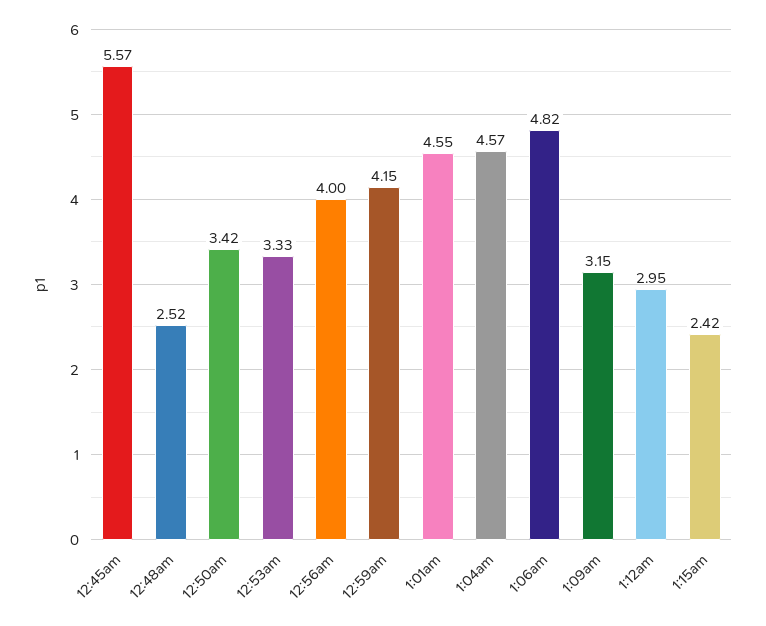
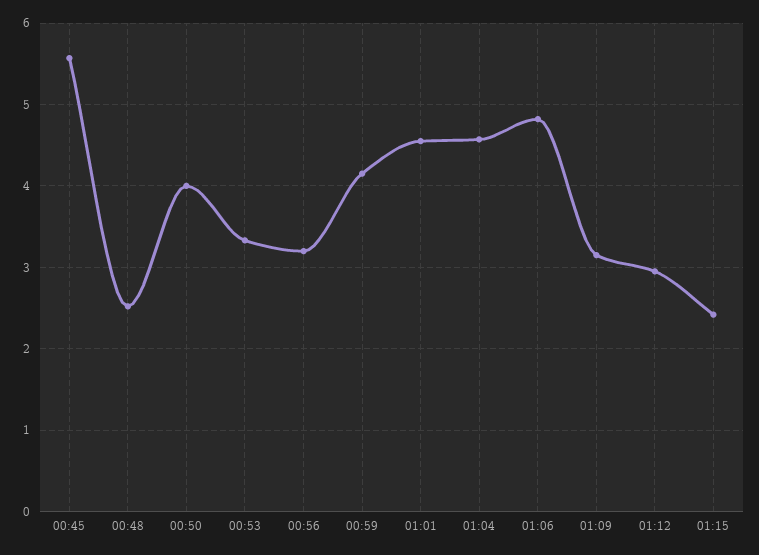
12:50am: 3.42 -> 4
12:56am: 4 -> 3.2

